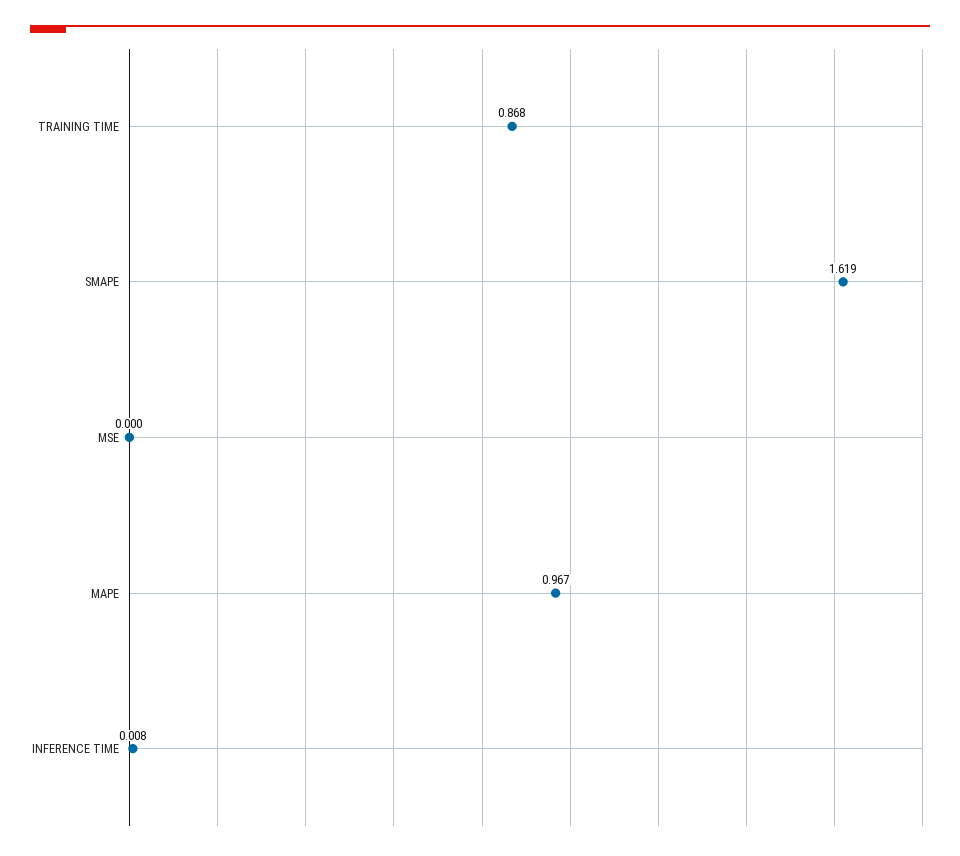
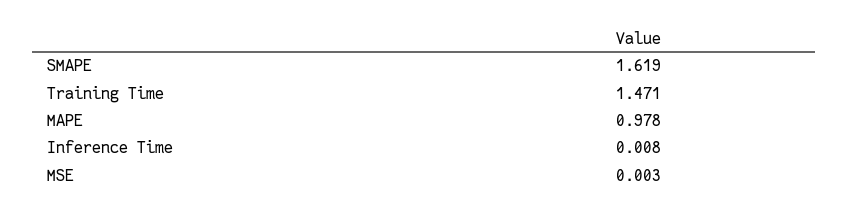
TRAINING TIME: 0.868 -> 1.471
MSE: 0 -> 0.003
MAPE: 0.967 -> 0.978

